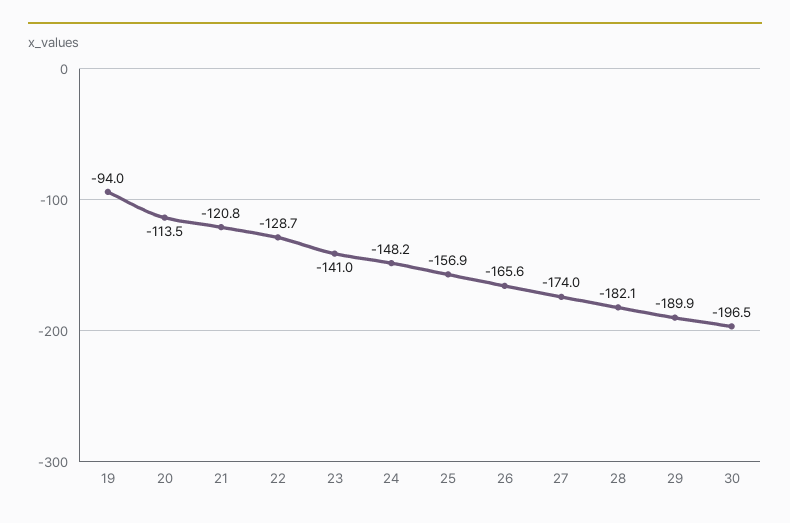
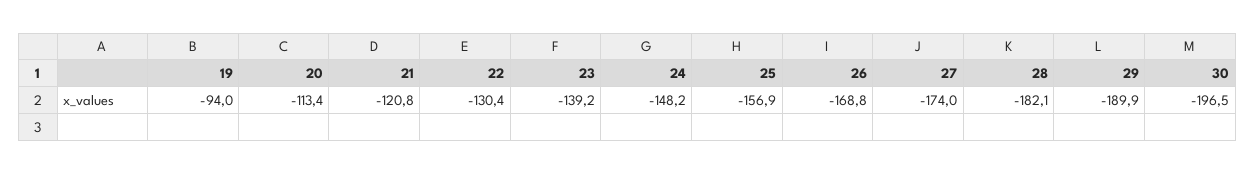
20: -113.5 -> -113.4
22: -128.7 -> -130.4
23: -141 -> -139.2
26: -165.6 -> -168.8

